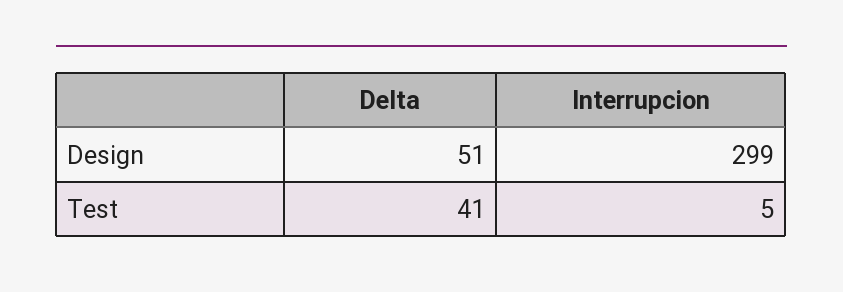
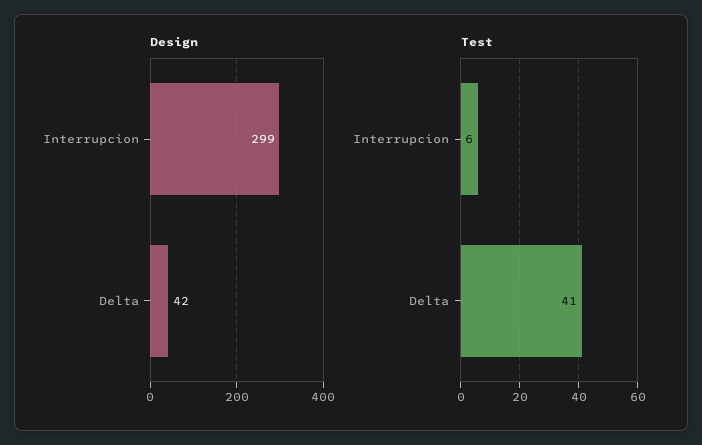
Design, Delta: 51 -> 42
Test, Interrupcion: 5 -> 6

